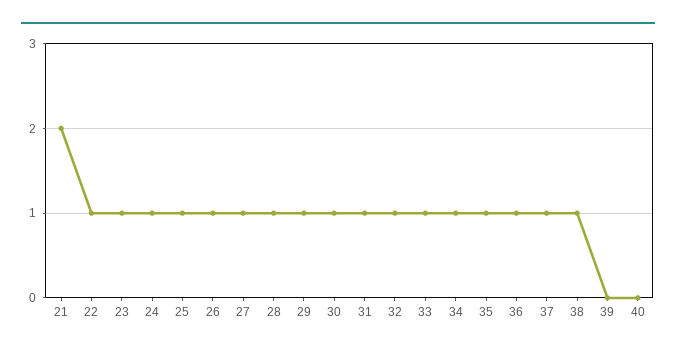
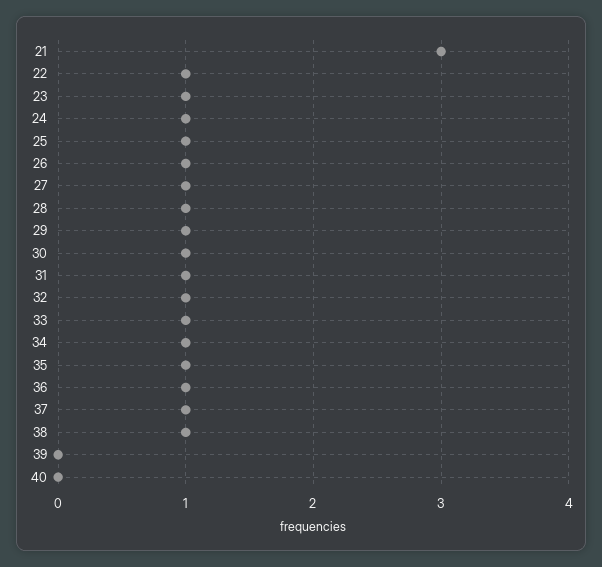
21: 2 -> 3

